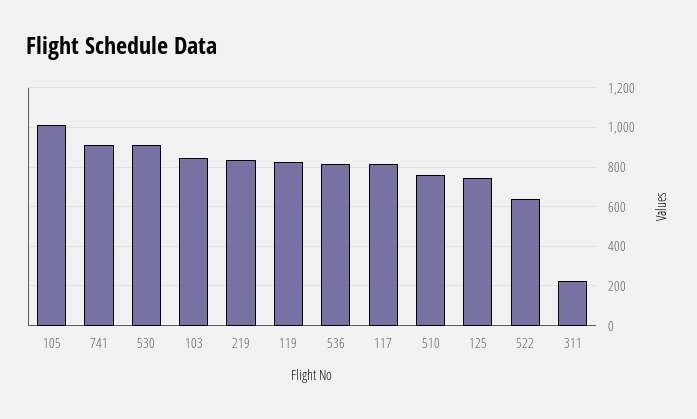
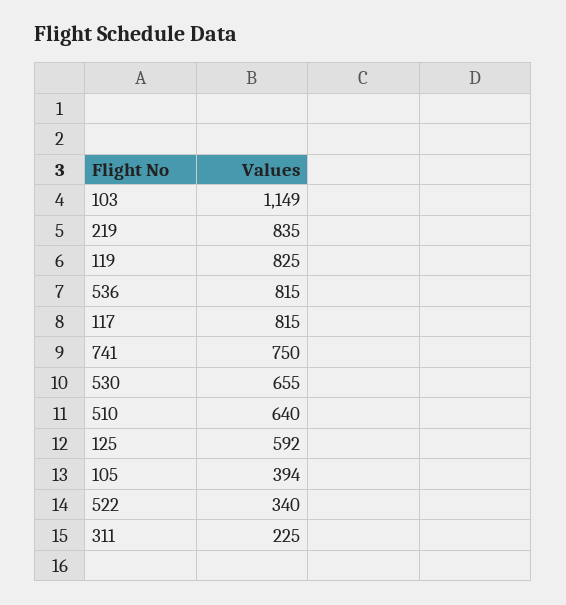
105: 1000 -> 394
741: 900 -> 750
530: 900 -> 655
103: 850 -> 1149
510: 750 -> 640
125: 750 -> 592
522: 650 -> 340

